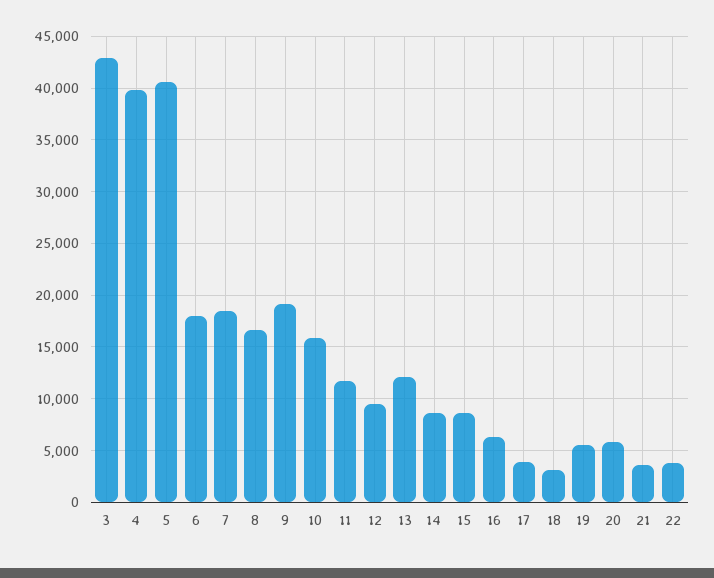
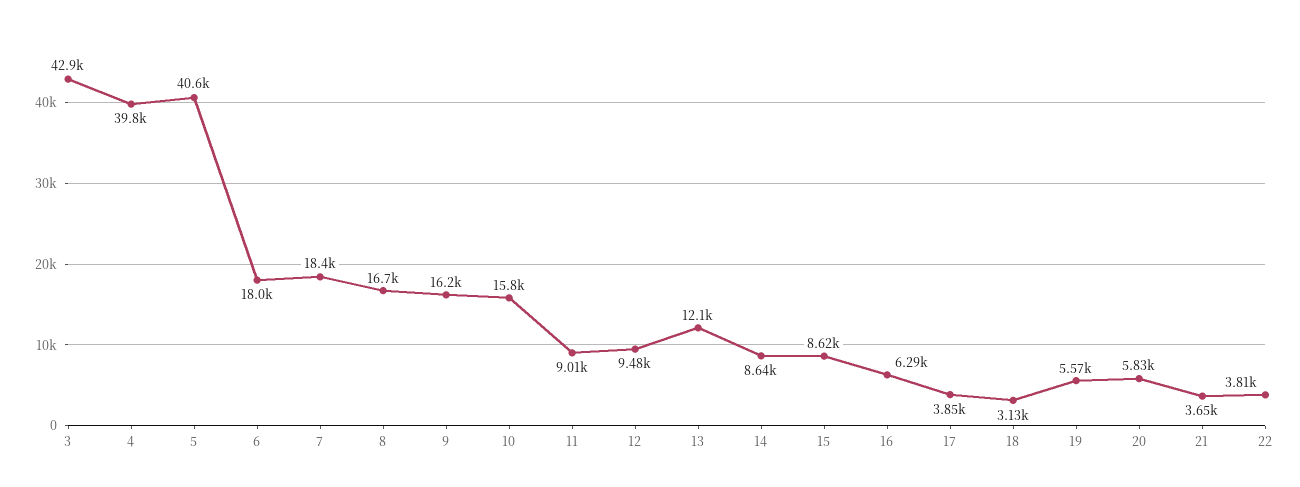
9: 19000 -> 16200
11: 12000 -> 9010

